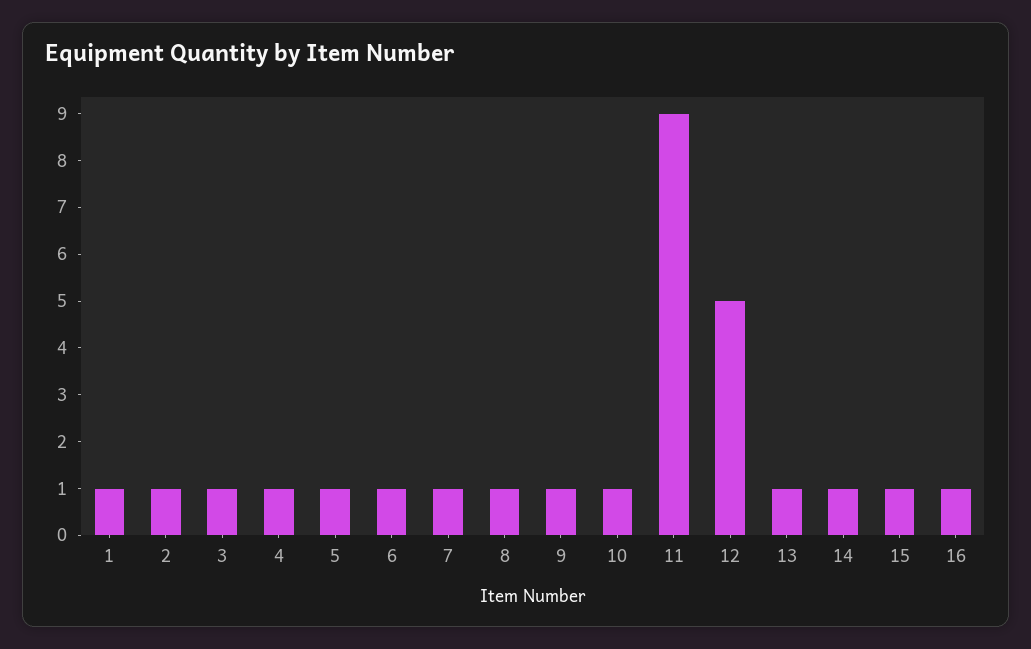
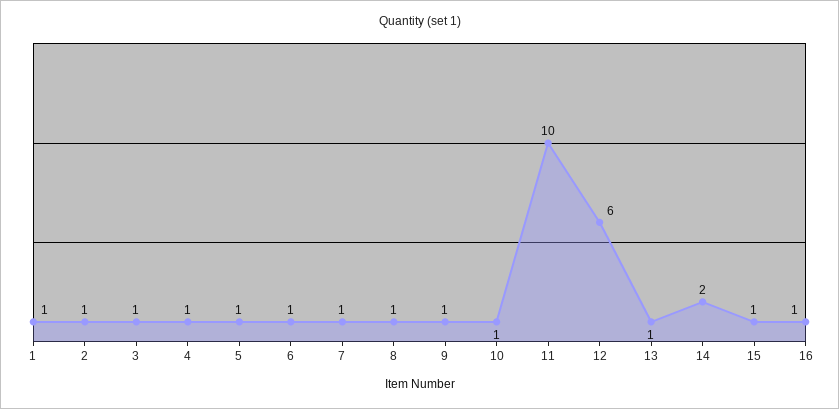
11: 9 -> 10
12: 5 -> 6
14: 1 -> 2

